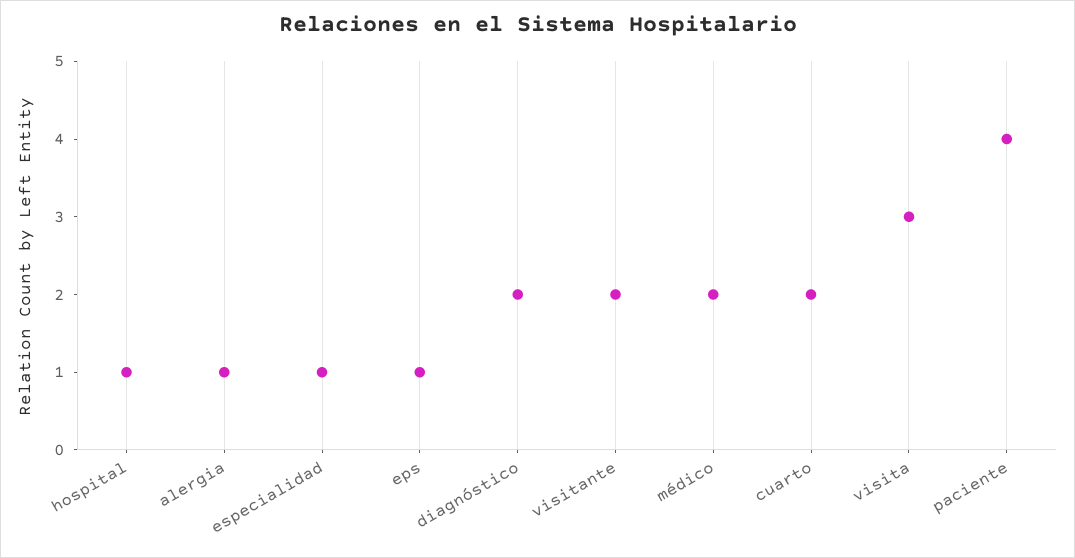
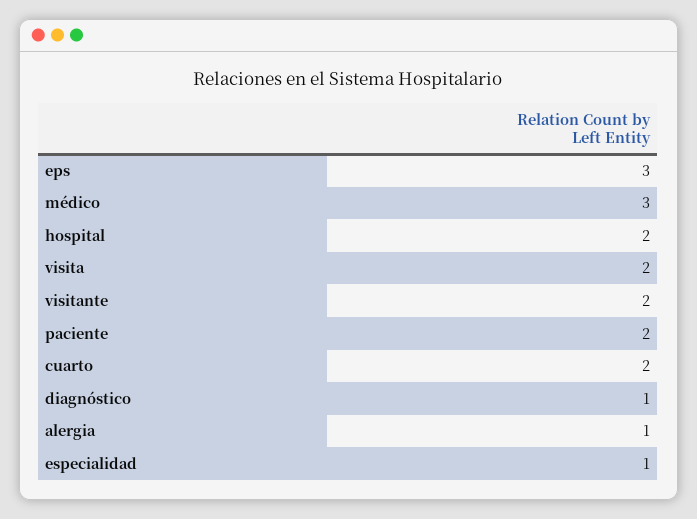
hospital: 1 -> 2
eps: 1 -> 3
diagnóstico: 2 -> 1
médico: 2 -> 3
visita: 3 -> 2
paciente: 4 -> 2

